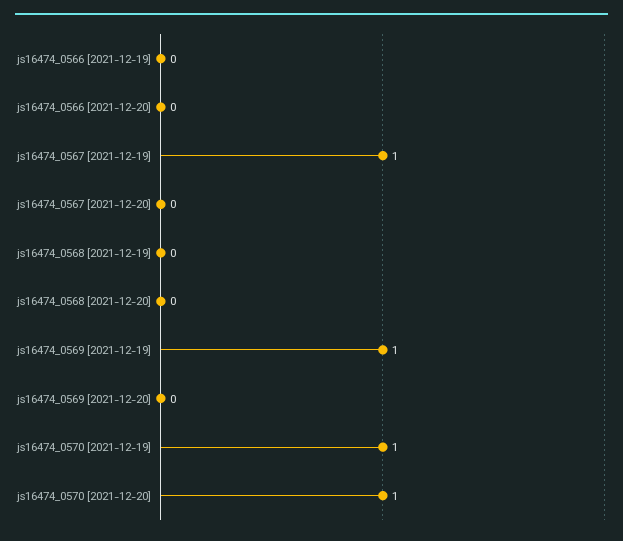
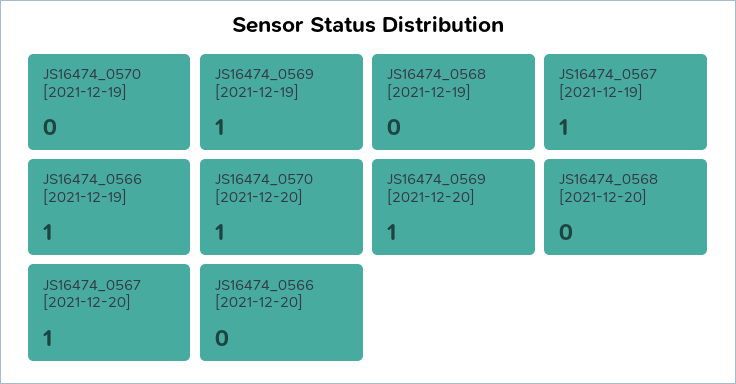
js16474_0566 [2021-12-19]: 0 -> 1
js16474_0567 [2021-12-20]: 0 -> 1
js16474_0569 [2021-12-20]: 0 -> 1
js16474_0570 [2021-12-19]: 1 -> 0

